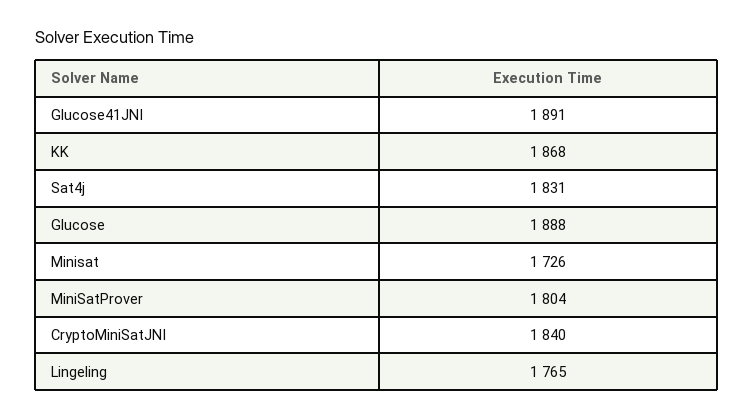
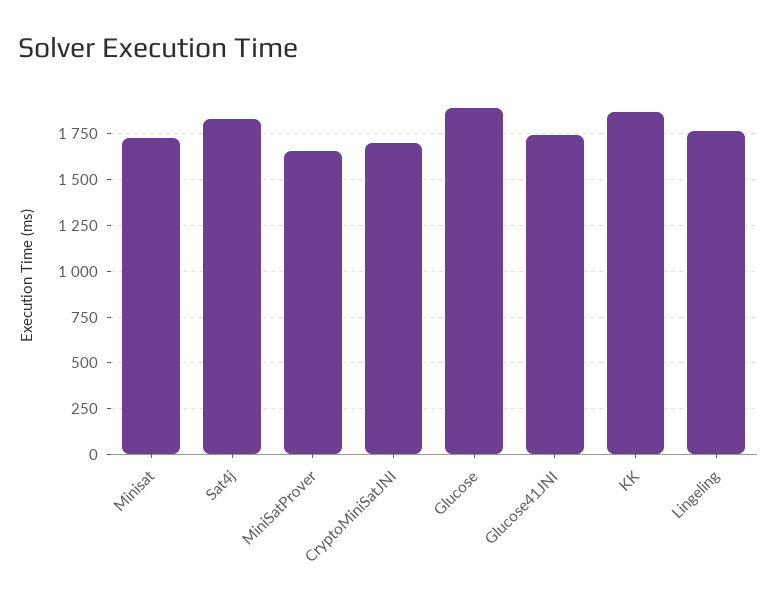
Glucose41JNI: 1891 -> 1750
MiniSatProver: 1804 -> 1650
CryptoMiniSatJNI: 1840 -> 1700

